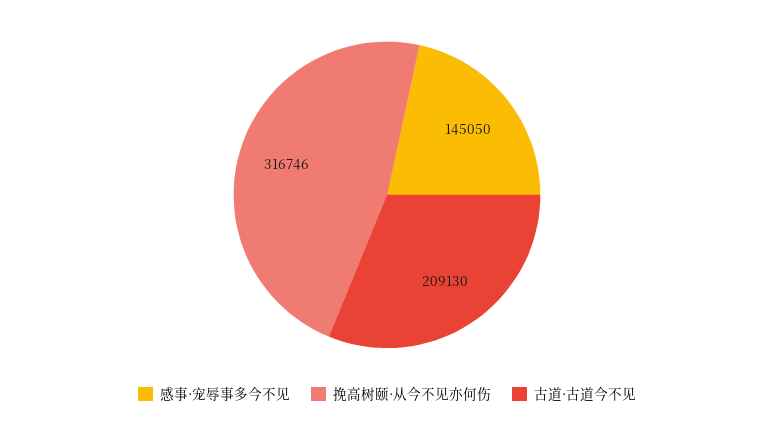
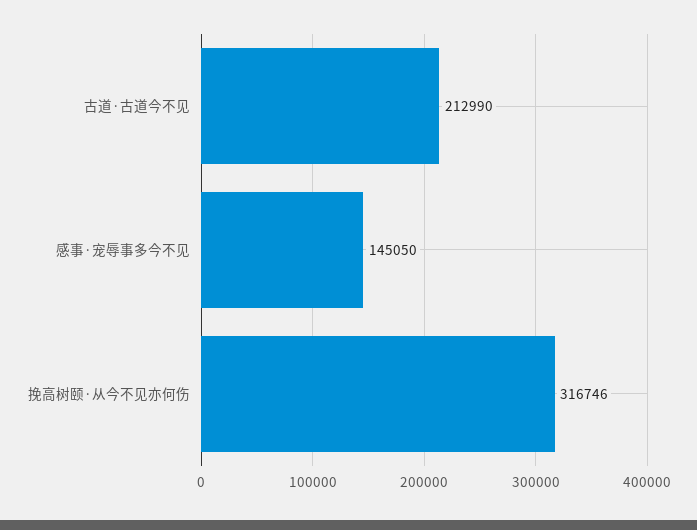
古道·古道今不见: 209130 -> 212990

